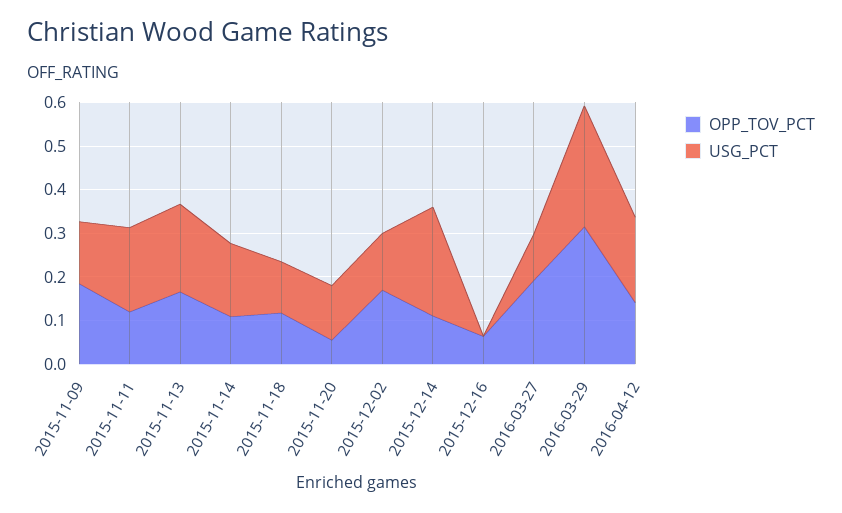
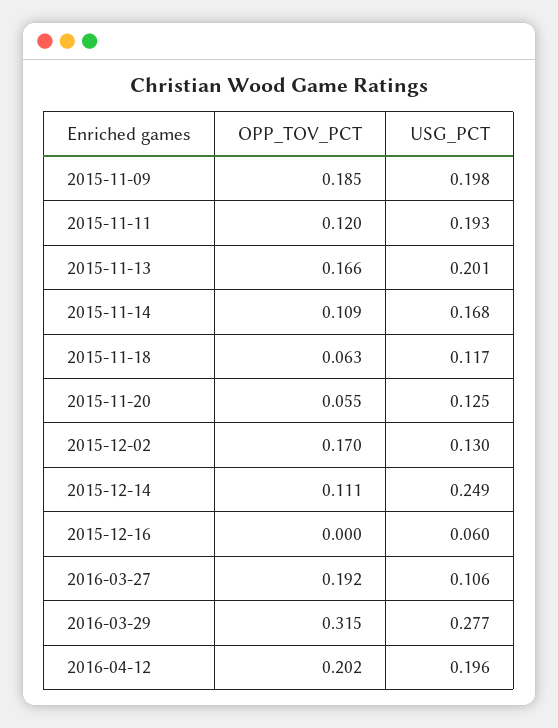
USG_PCT, 2015-11-09: 0.14 -> 0.198
OPP_TOV_PCT, 2015-11-18: 0.12 -> 0.063
OPP_TOV_PCT, 2015-12-16: 0.06 -> 0
USG_PCT, 2015-12-16: 0 -> 0.06
OPP_TOV_PCT, 2016-04-12: 0.14 -> 0.202

